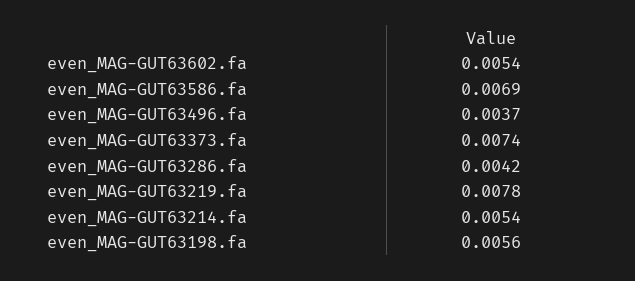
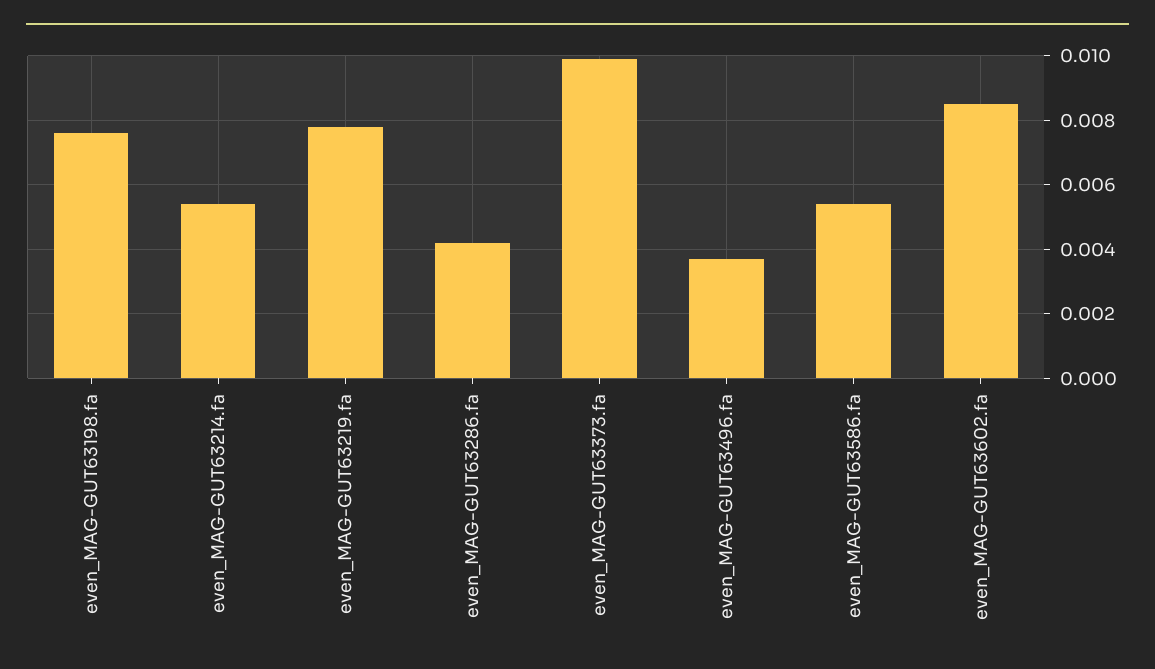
even_MAG-GUT63602.fa: 0.0054 -> 0.0085
even_MAG-GUT63586.fa: 0.0069 -> 0.0055
even_MAG-GUT63373.fa: 0.0074 -> 0.01
even_MAG-GUT63198.fa: 0.0056 -> 0.0075

